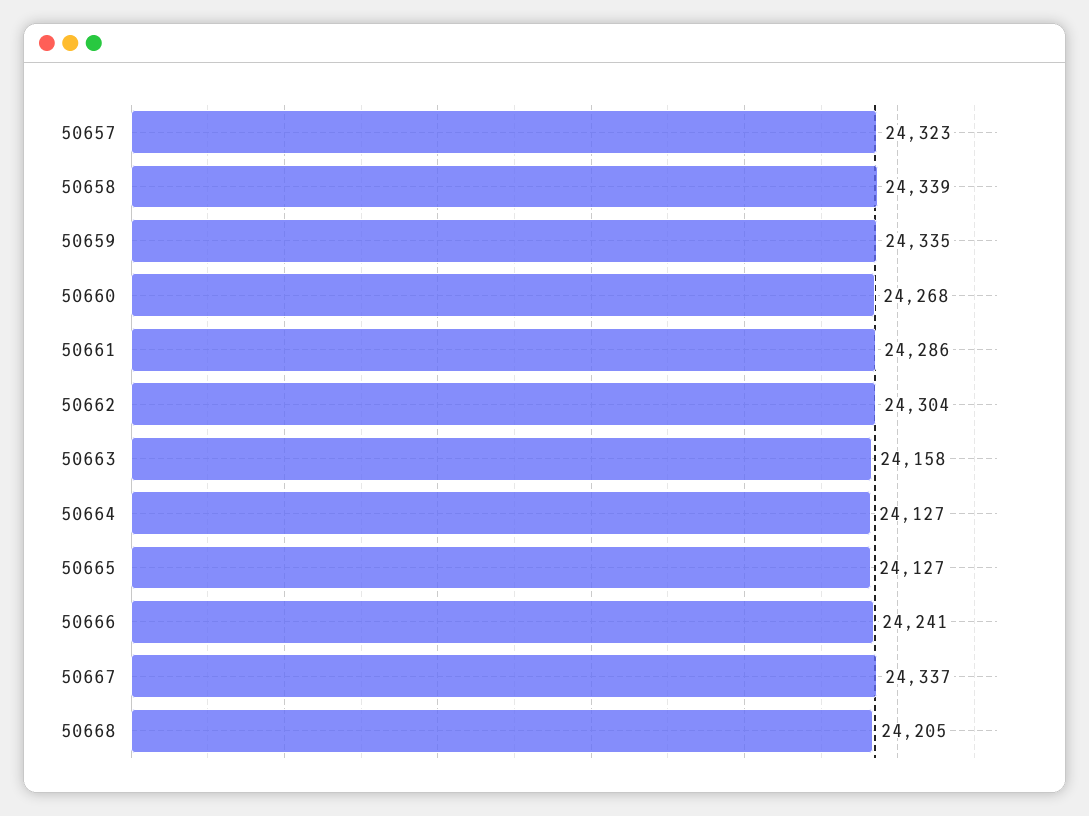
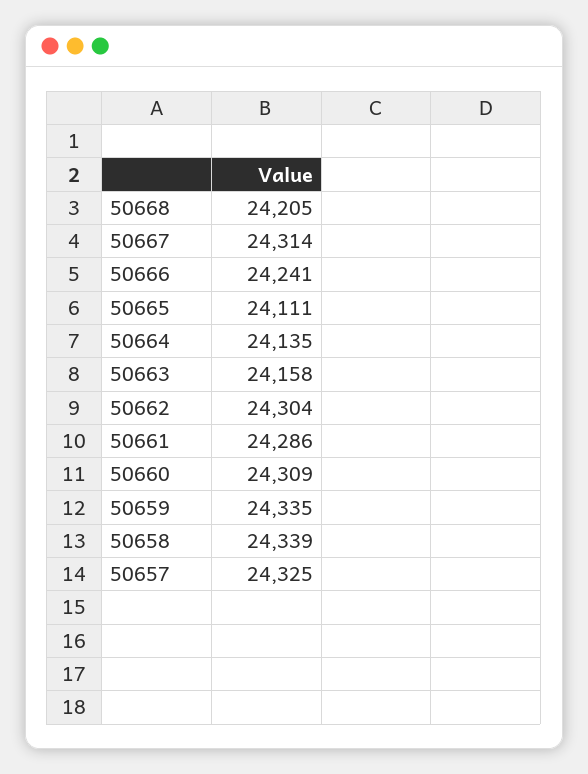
50657: 24323 -> 24325
50660: 24268 -> 24309
50664: 24127 -> 24135
50665: 24127 -> 24111
50667: 24337 -> 24314

